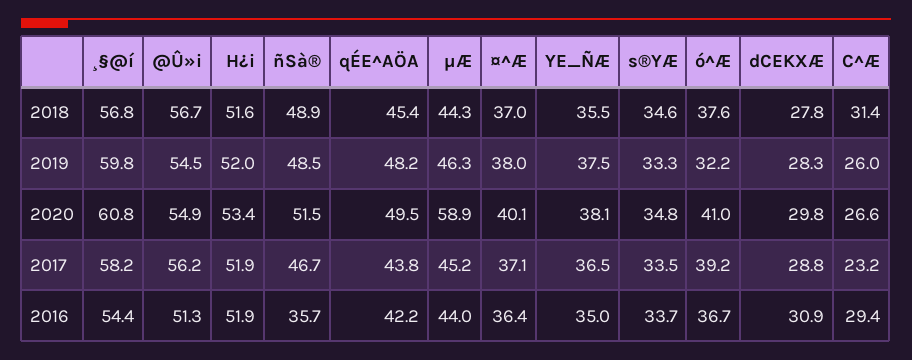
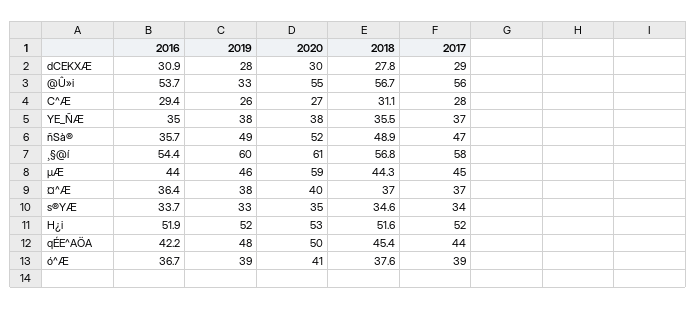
C^Æ, 2018: 31.4 -> 31.1
@Û»i, 2019: 54.5 -> 33
ó^Æ, 2019: 32.2 -> 39
C^Æ, 2017: 23.2 -> 28
@Û»i, 2016: 51.3 -> 53.7

